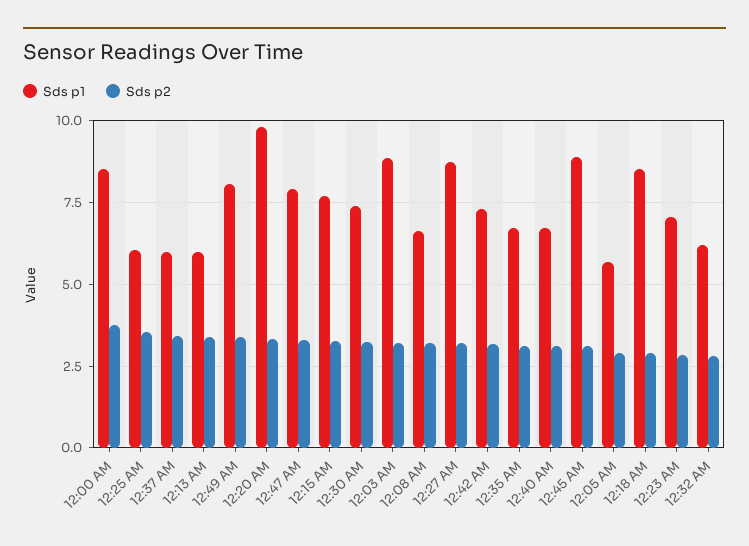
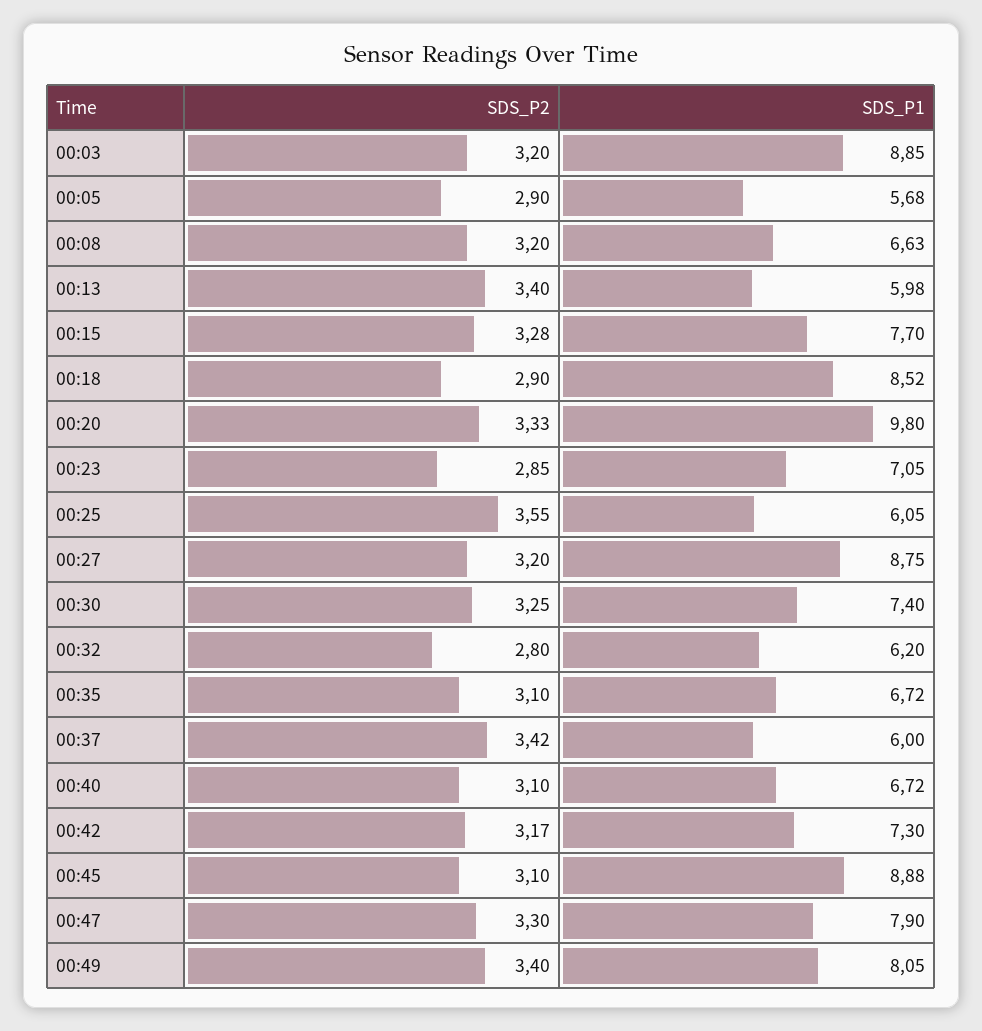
Sds p1, 12:00 AM: 8.5 -> none
Sds p2, 12:00 AM: 3.75 -> none

